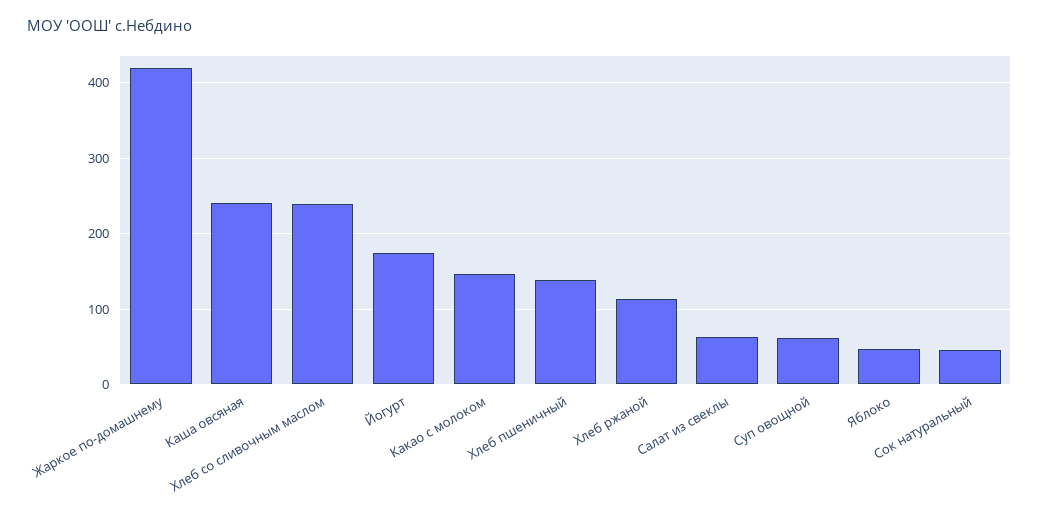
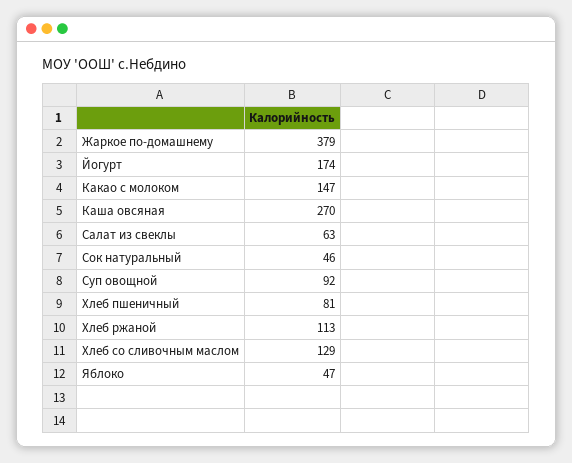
Жаркое по-домашнему: 420 -> 379
Каша овсяная: 240 -> 270
Хлеб со сливочным маслом: 240 -> 129
Хлеб пшеничный: 140 -> 81
Суп овощной: 60 -> 92

